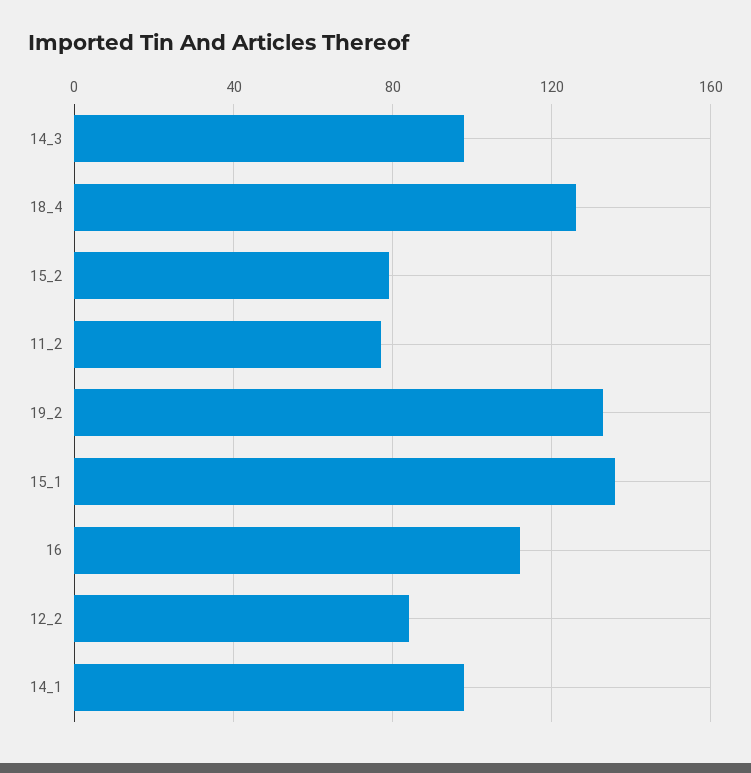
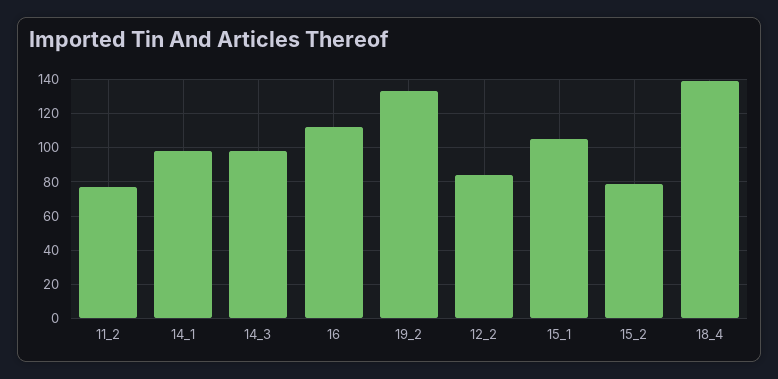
18_4: 125 -> 140
15_1: 135 -> 105

